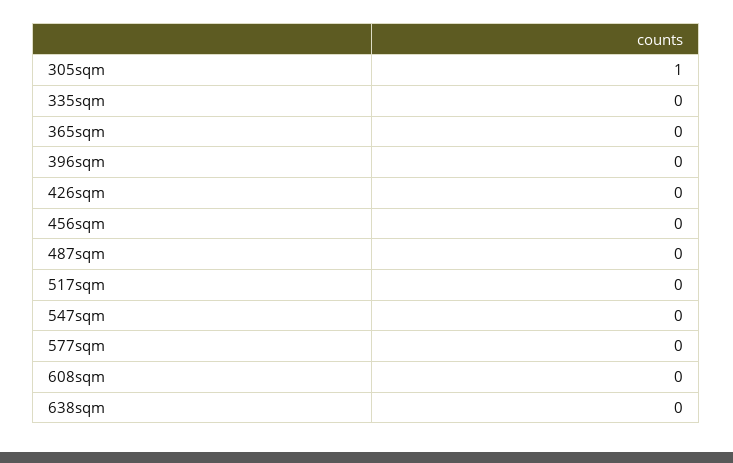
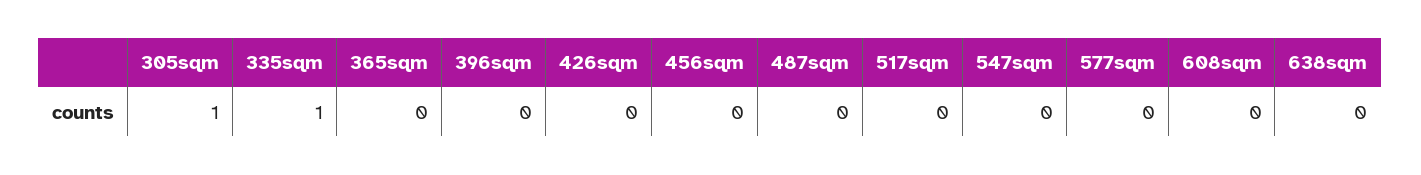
335sqm: 0 -> 1

